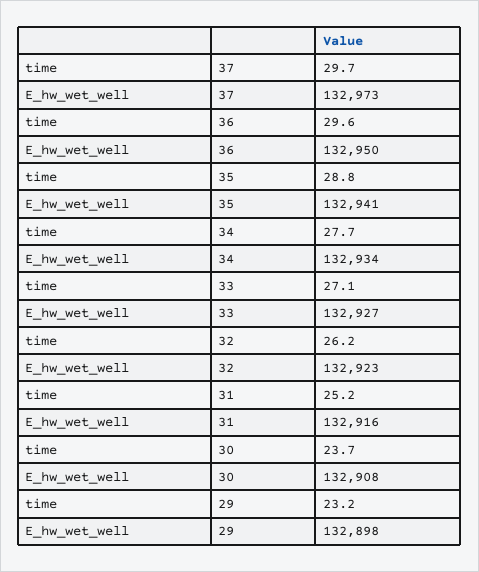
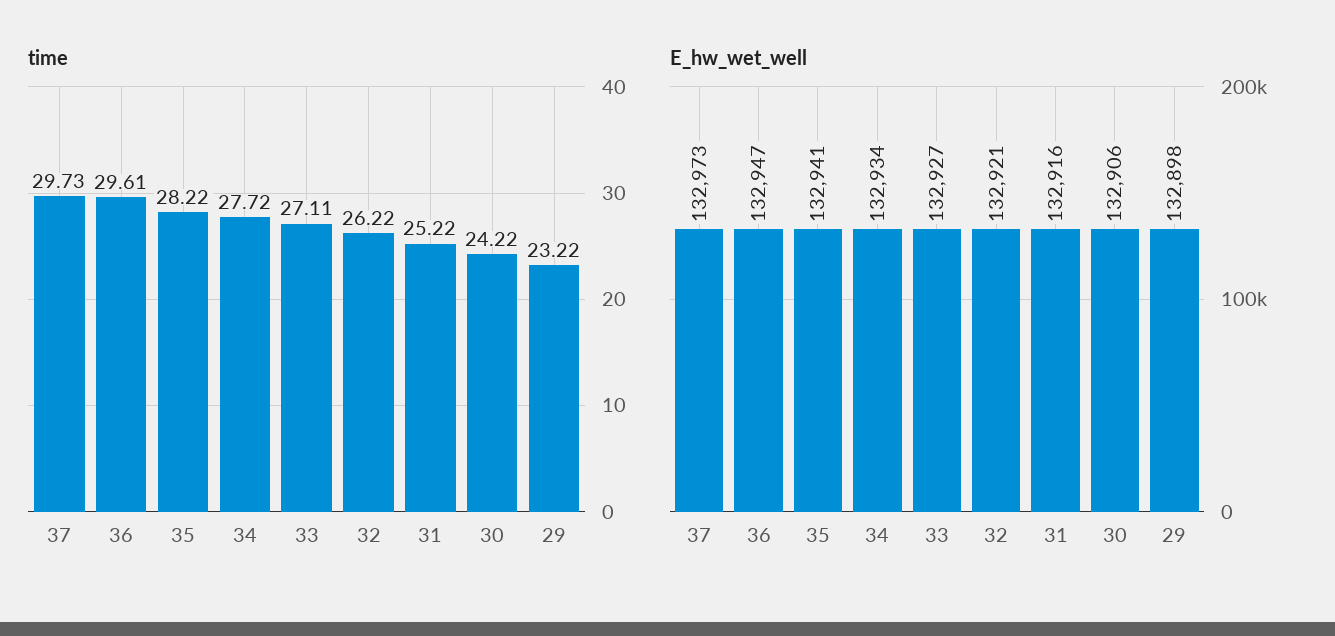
E_hw_wet_well, 36: 132950 -> 132947
time, 35: 28.8 -> 28.22
E_hw_wet_well, 32: 132923 -> 132921
time, 30: 23.7 -> 24.22
E_hw_wet_well, 30: 132908 -> 132906

